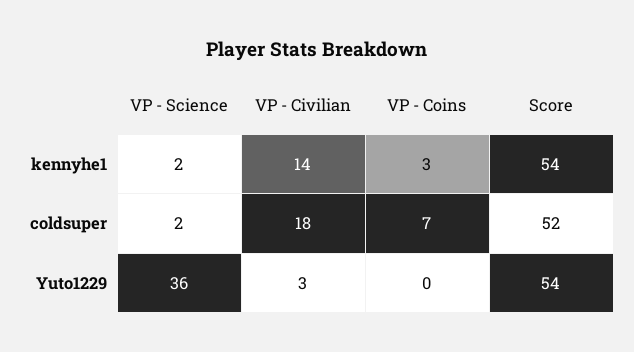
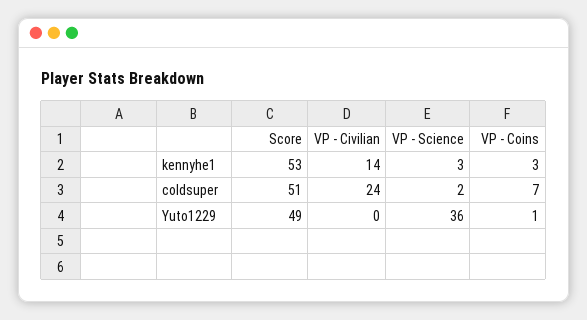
VP - Science, kennyhe1: 2 -> 3
Score, kennyhe1: 54 -> 53
VP - Civilian, coldsuper: 18 -> 24
Score, coldsuper: 52 -> 51
VP - Civilian, Yuto1229: 3 -> 0
VP - Coins, Yuto1229: 0 -> 1
Score, Yuto1229: 54 -> 49

